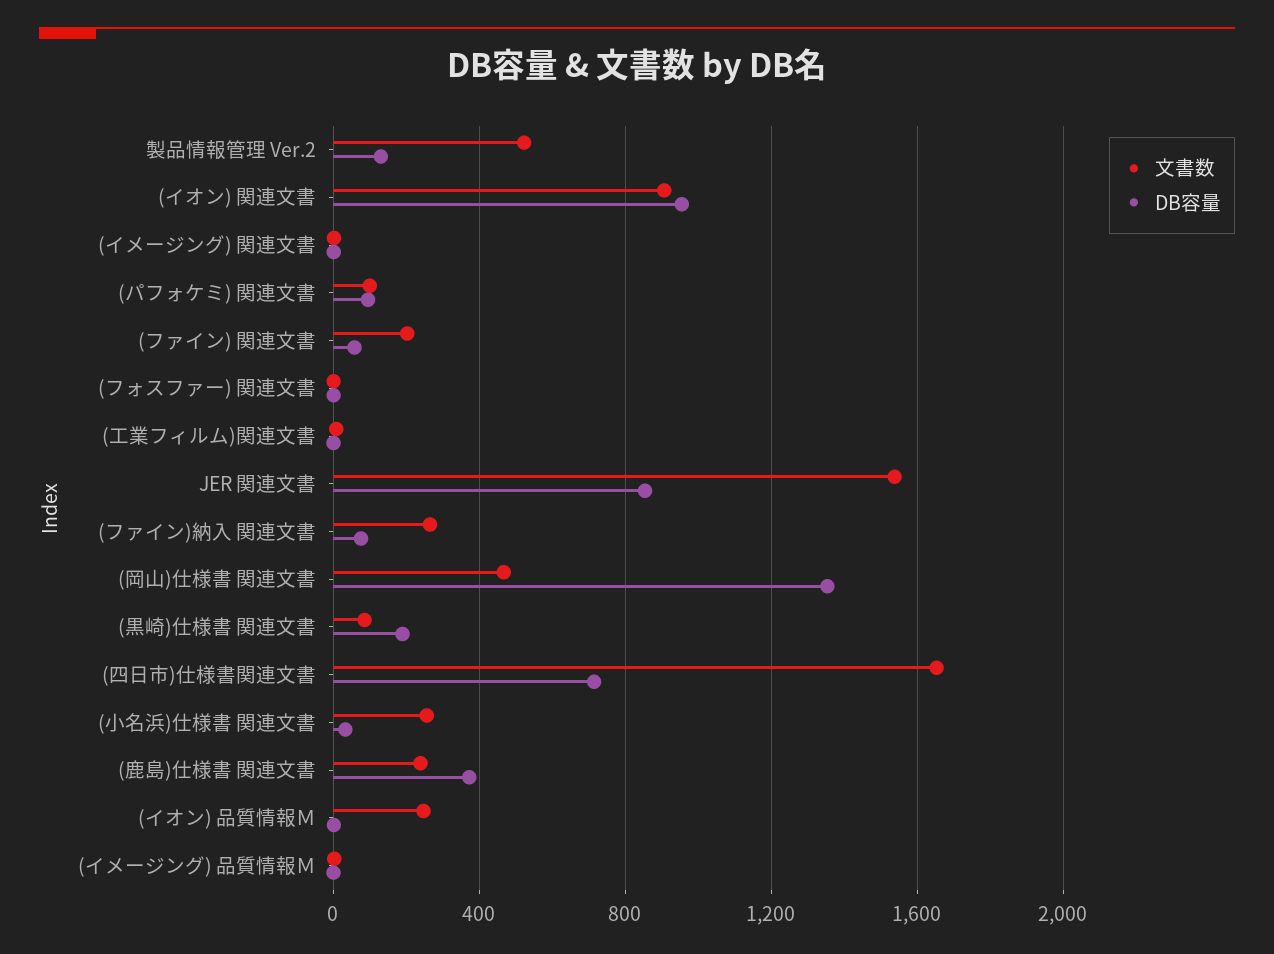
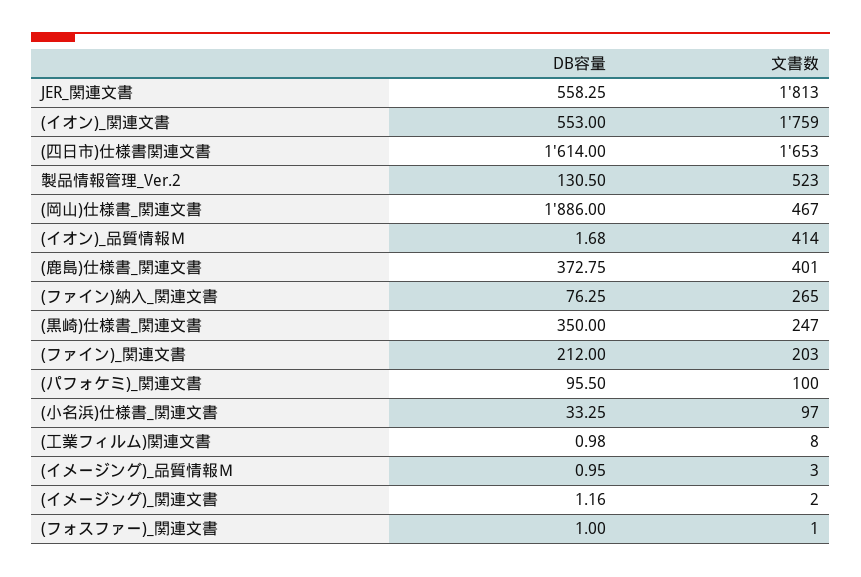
文書数, (イオン) 関連文書: 900 -> 1759
DB容量, (イオン) 関連文書: 950 -> 553
DB容量, (ファイン) 関連文書: 50 -> 212
文書数, JER 関連文書: 1550 -> 1813
DB容量, JER 関連文書: 850 -> 558.25
DB容量, (岡山)仕様書 関連文書: 1350 -> 1886
文書数, (黒崎)仕様書 関連文書: 100 -> 247
DB容量, (黒崎)仕様書 関連文書: 200 -> 350
DB容量, (四日市)仕様書関連文書: 700 -> 1614
文書数, (小名浜)仕様書 関連文書: 250 -> 97
文書数, (鹿島)仕様書 関連文書: 250 -> 401
文書数, (イオン) 品質情報Ｍ: 250 -> 414

